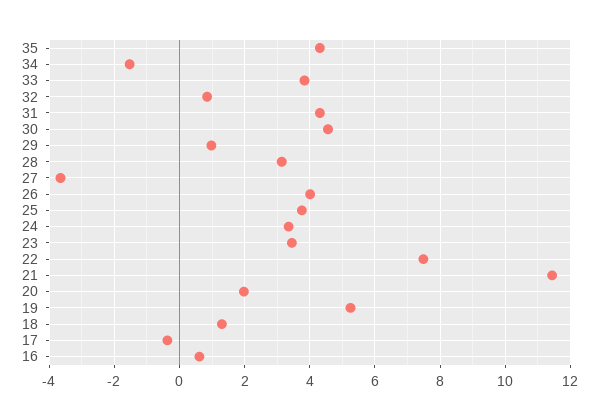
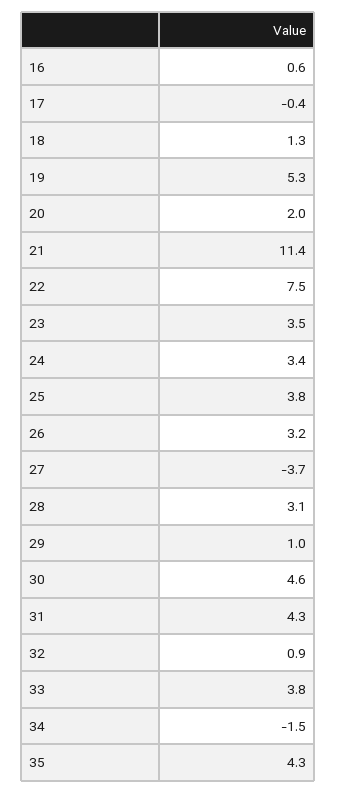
26: 4 -> 3.2

